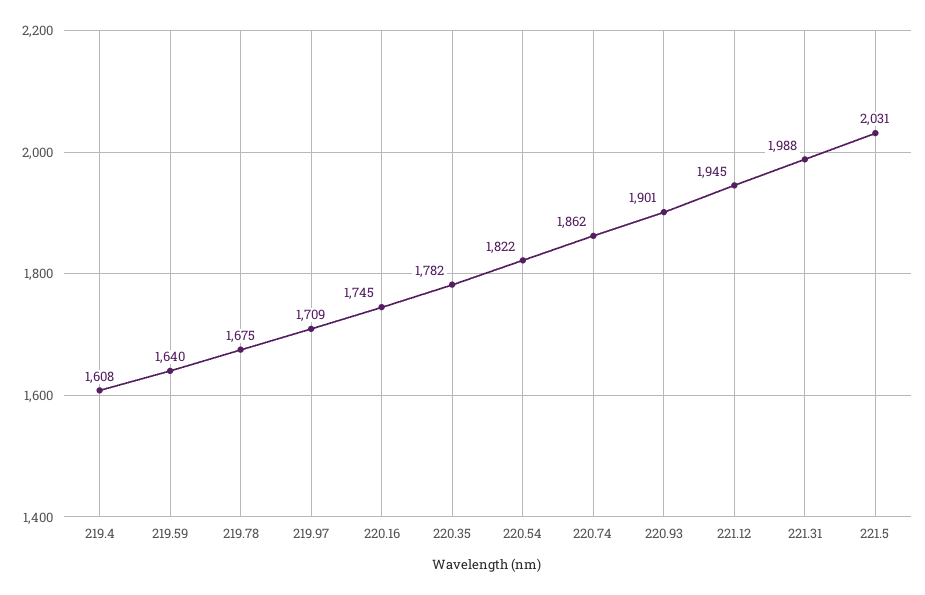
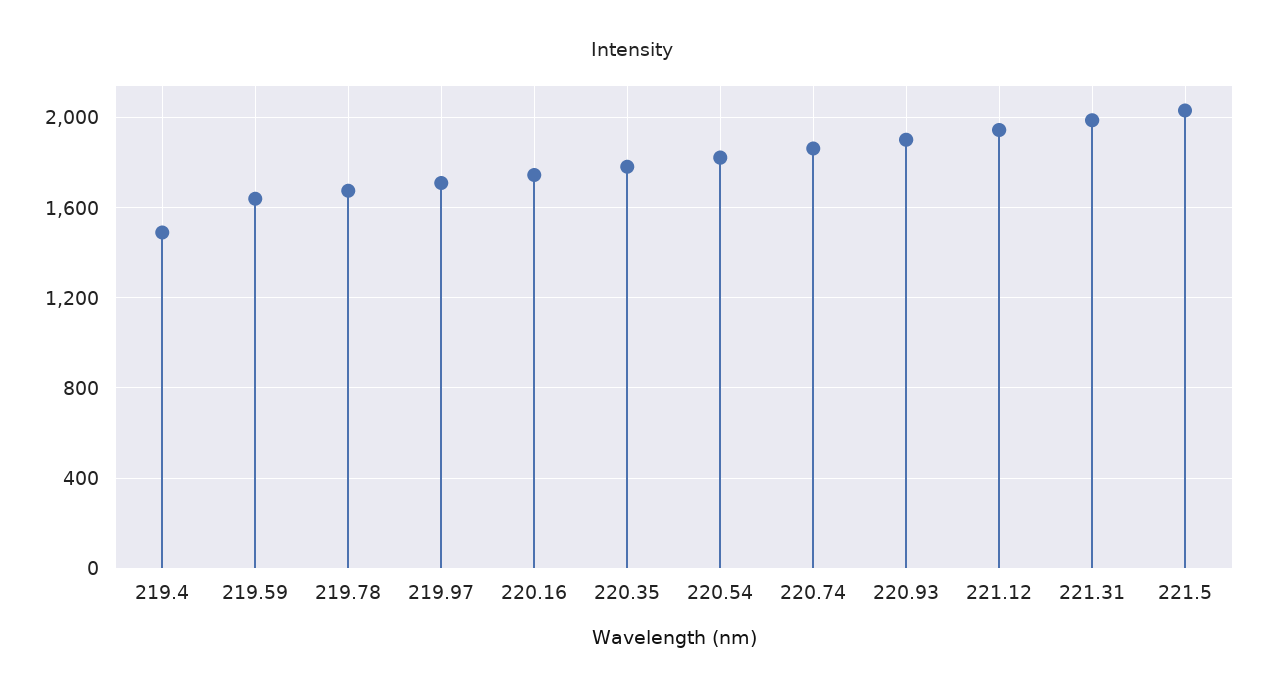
219.4: 1608 -> 1500

